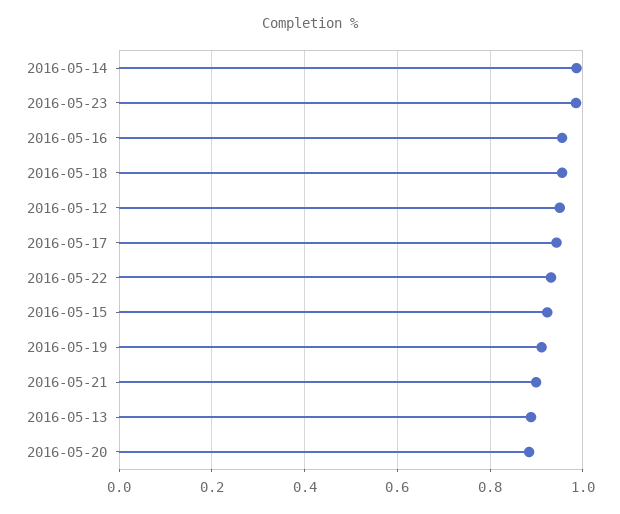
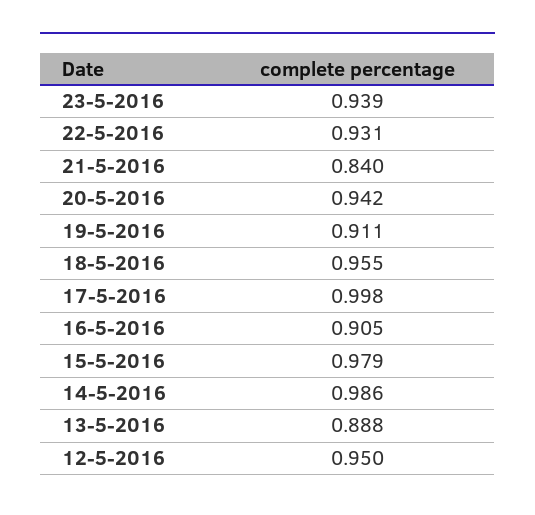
2016-05-23: 0.98 -> 0.939
2016-05-16: 0.96 -> 0.905
2016-05-17: 0.94 -> 0.998
2016-05-15: 0.92 -> 0.979
2016-05-21: 0.9 -> 0.84
2016-05-20: 0.88 -> 0.942

